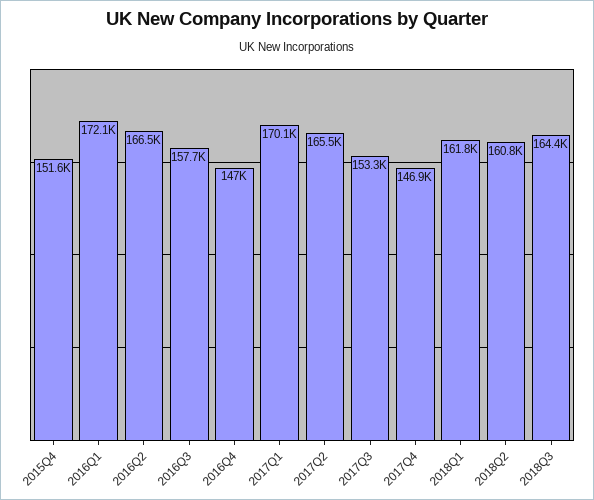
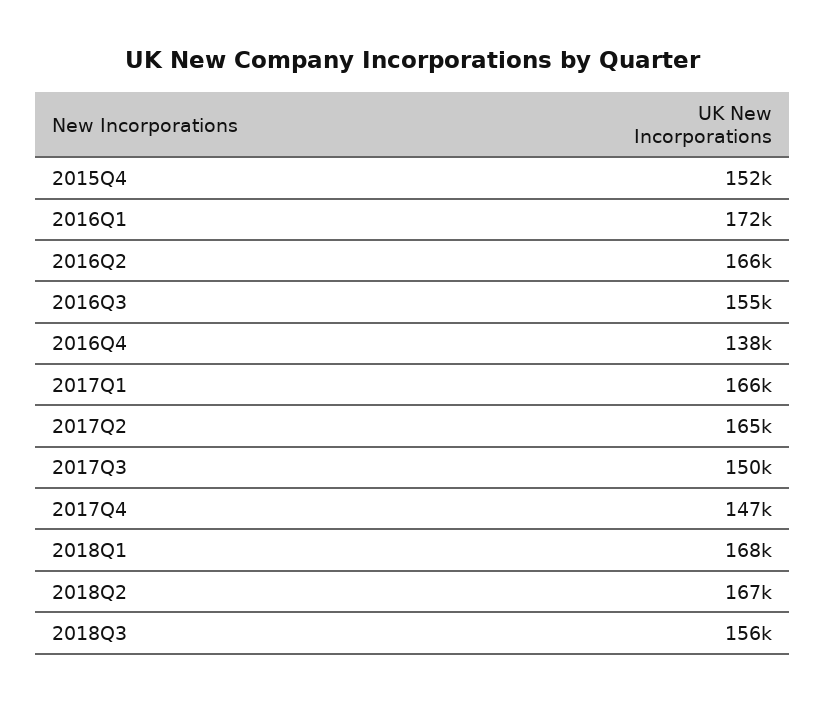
2016Q3: 157700 -> 155000
2016Q4: 147000 -> 138000
2017Q1: 170100 -> 166000
2017Q3: 153300 -> 150000
2018Q1: 161800 -> 168000
2018Q2: 160800 -> 167000
2018Q3: 164400 -> 156000

